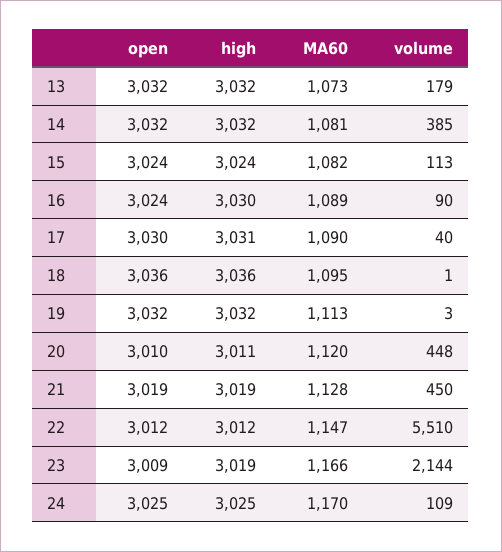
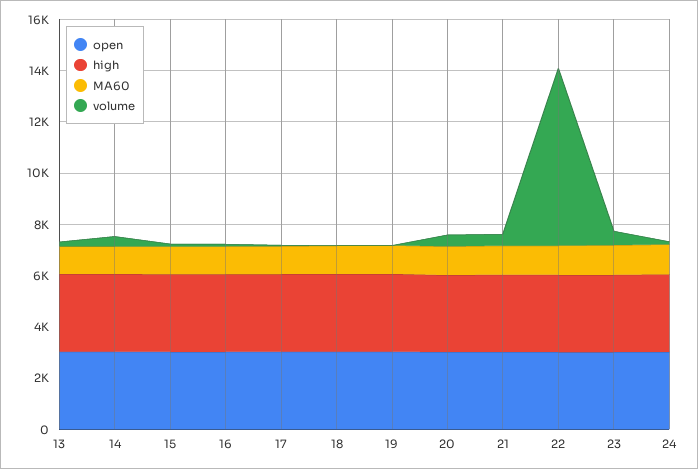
volume, 22: 5510 -> 7000
volume, 23: 2144 -> 500

